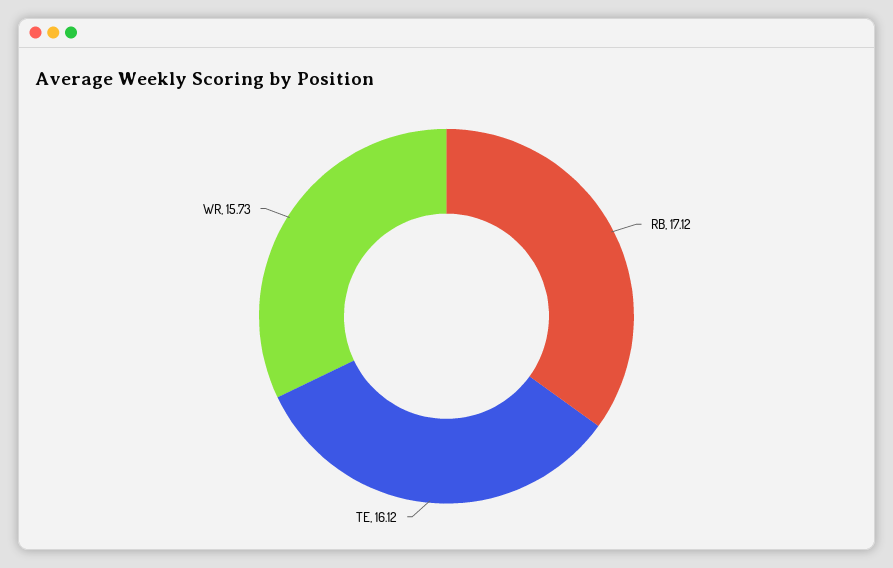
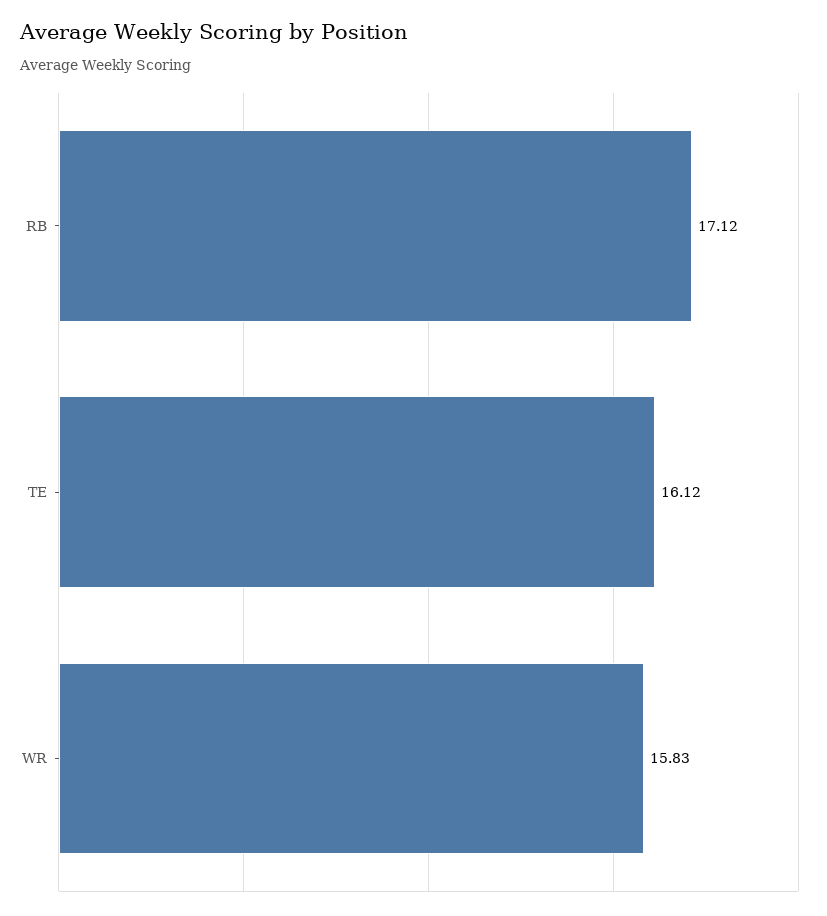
WR: 15.73 -> 15.83

